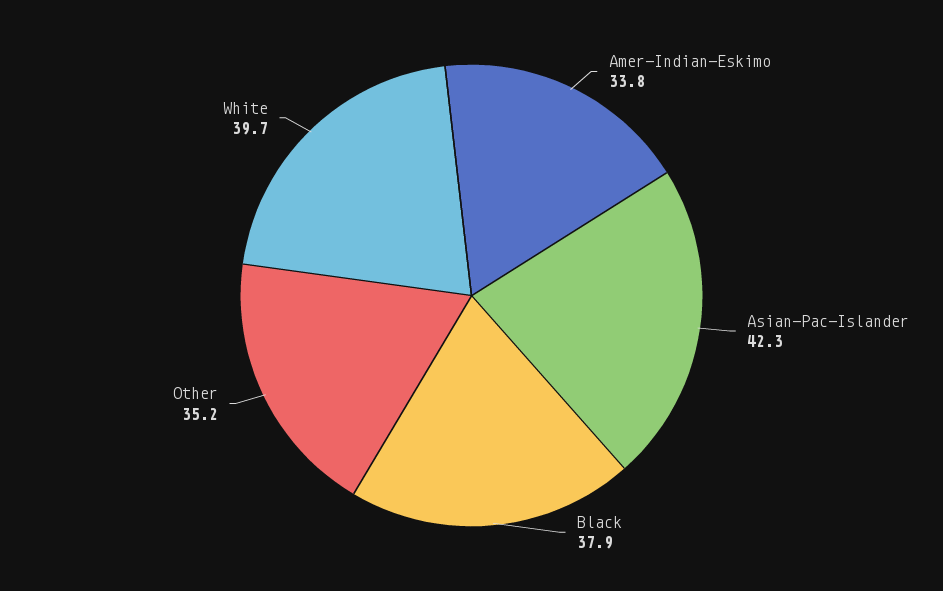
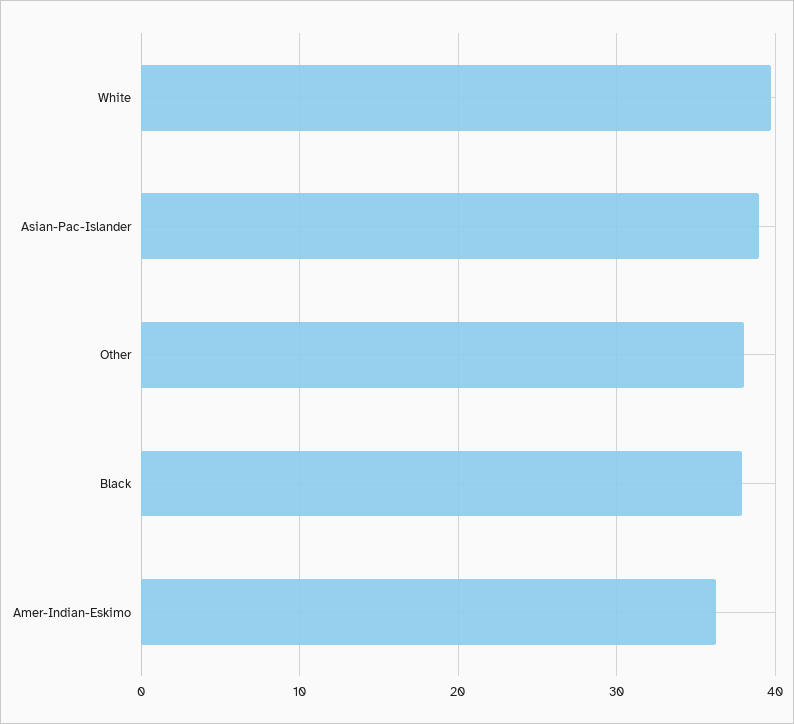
Amer-Indian-Eskimo: 33.8 -> 36
Asian-Pac-Islander: 42.3 -> 39
Other: 35.2 -> 38

